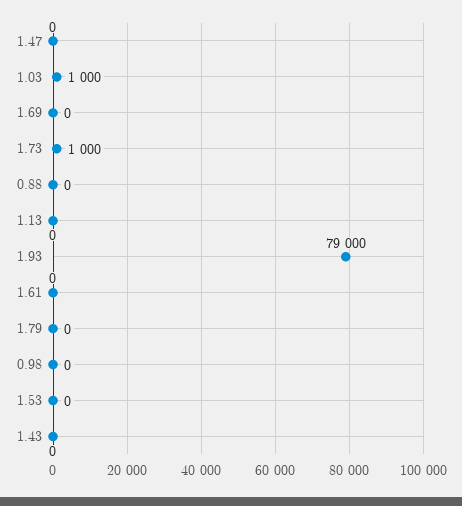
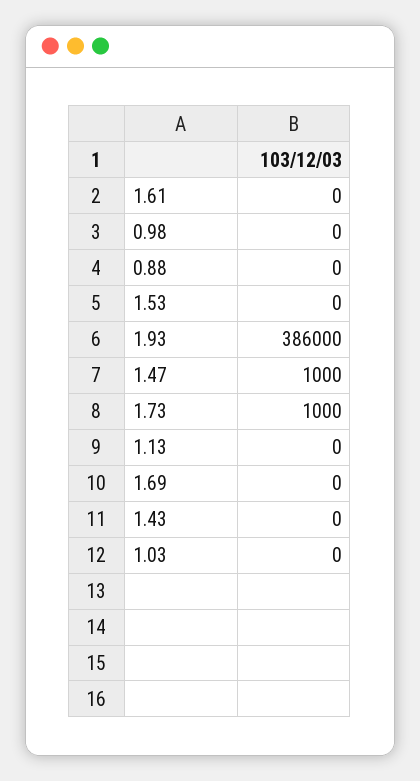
1.47: 0 -> 1000
1.03: 1000 -> 0
1.93: 79000 -> 386000
1.79: 0 -> none

